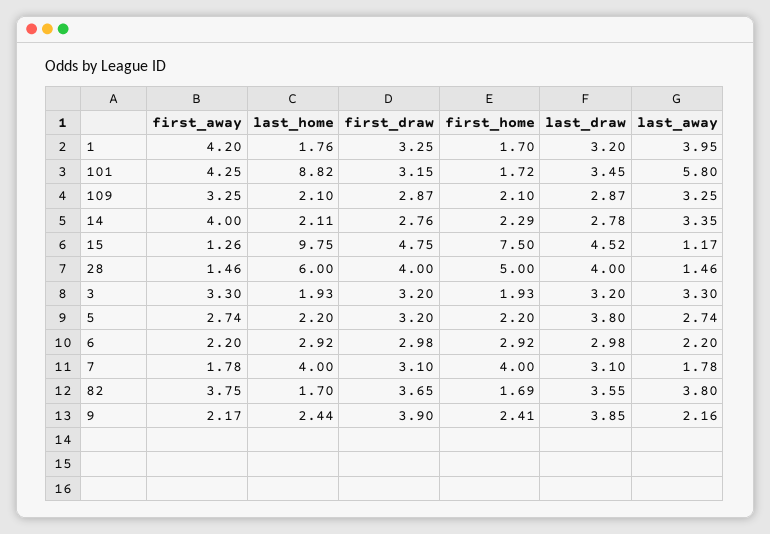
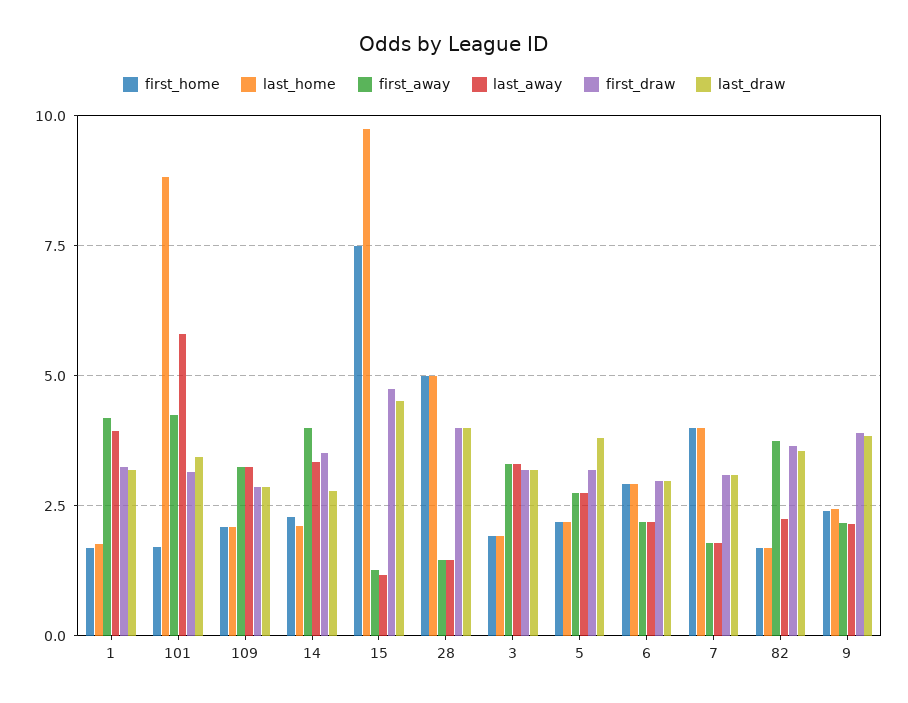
first_draw, 14: 2.76 -> 3.5
last_home, 28: 6 -> 5
last_away, 82: 3.8 -> 2.25

